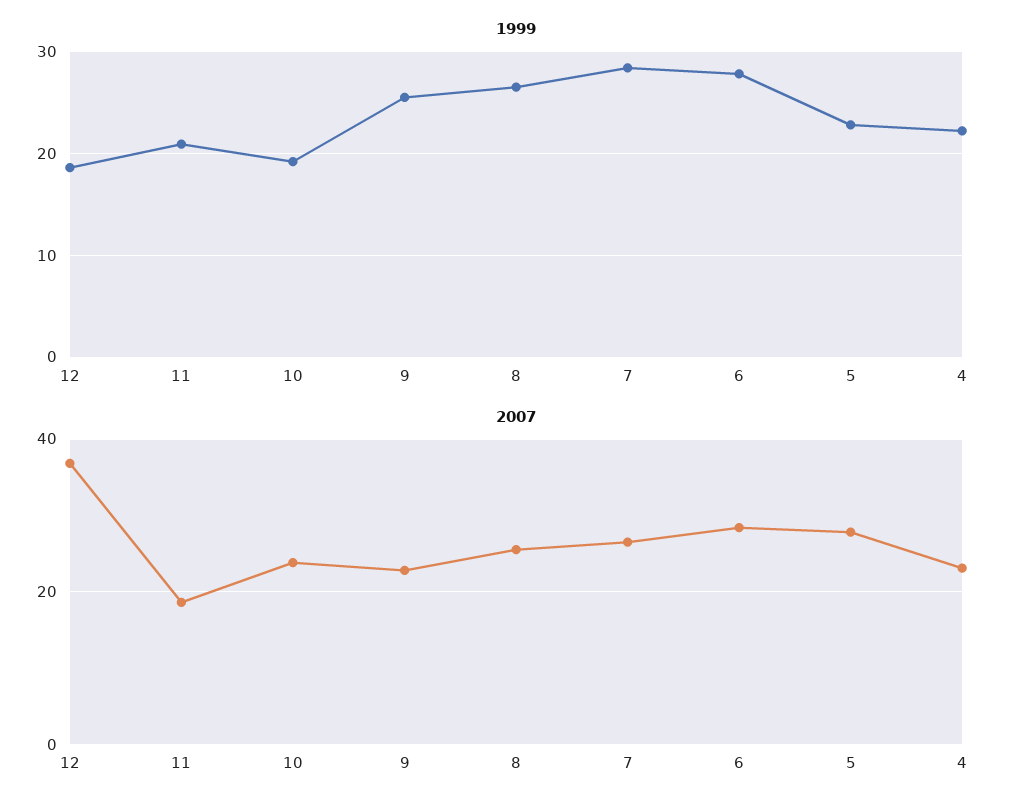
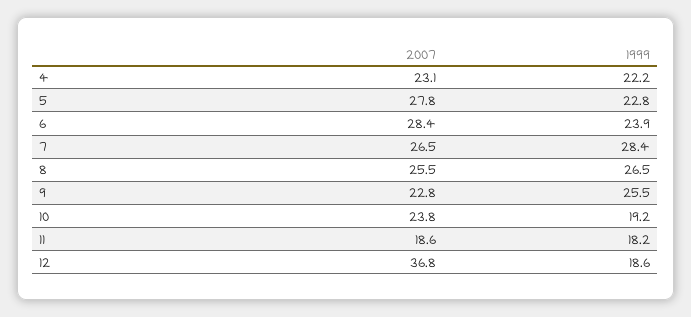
1999, 11: 21 -> 18.2
1999, 6: 28 -> 23.9

